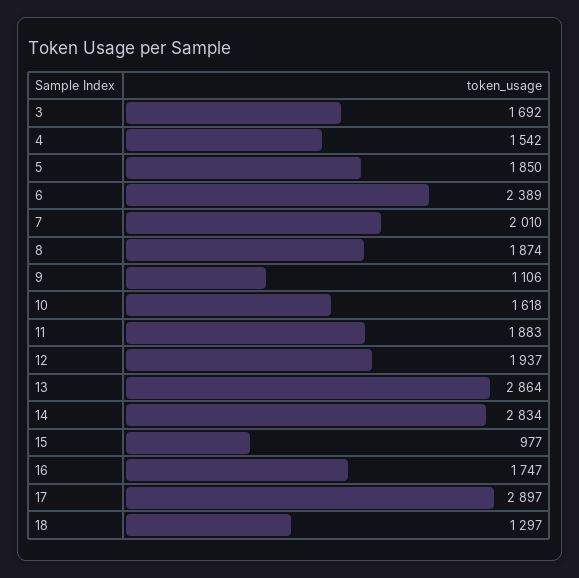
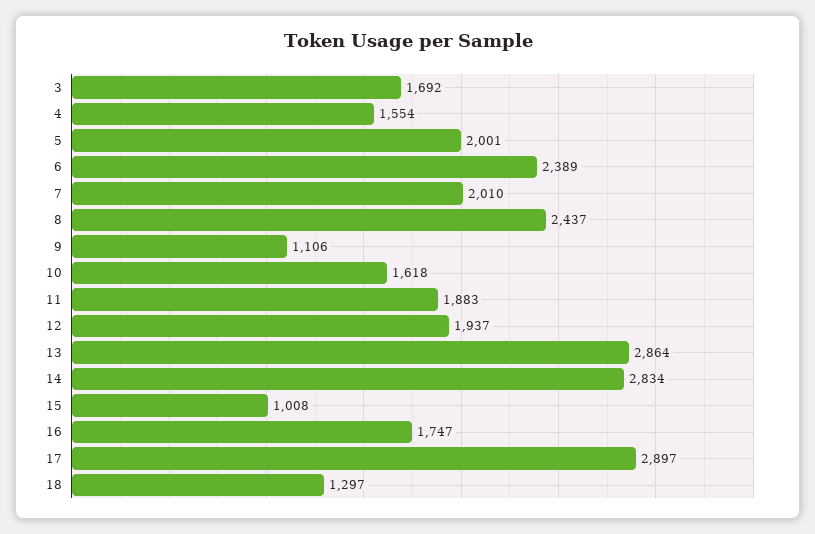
4: 1542 -> 1554
5: 1850 -> 2001
8: 1874 -> 2437
15: 977 -> 1008

